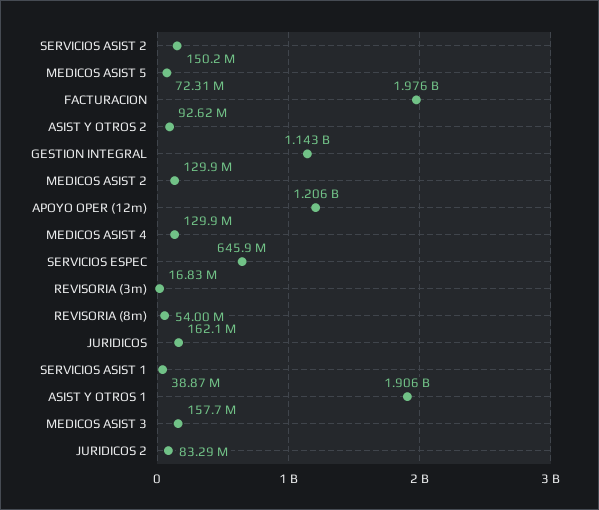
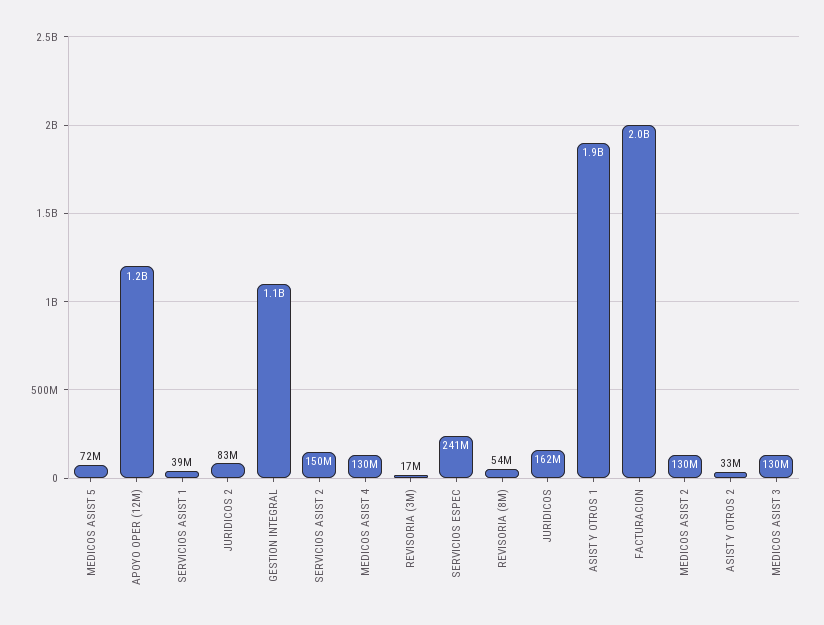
ASIST Y OTROS 2: 92620000 -> 33000000
SERVICIOS ESPEC: 645900000 -> 241000000
MEDICOS ASIST 3: 157700000 -> 130000000

